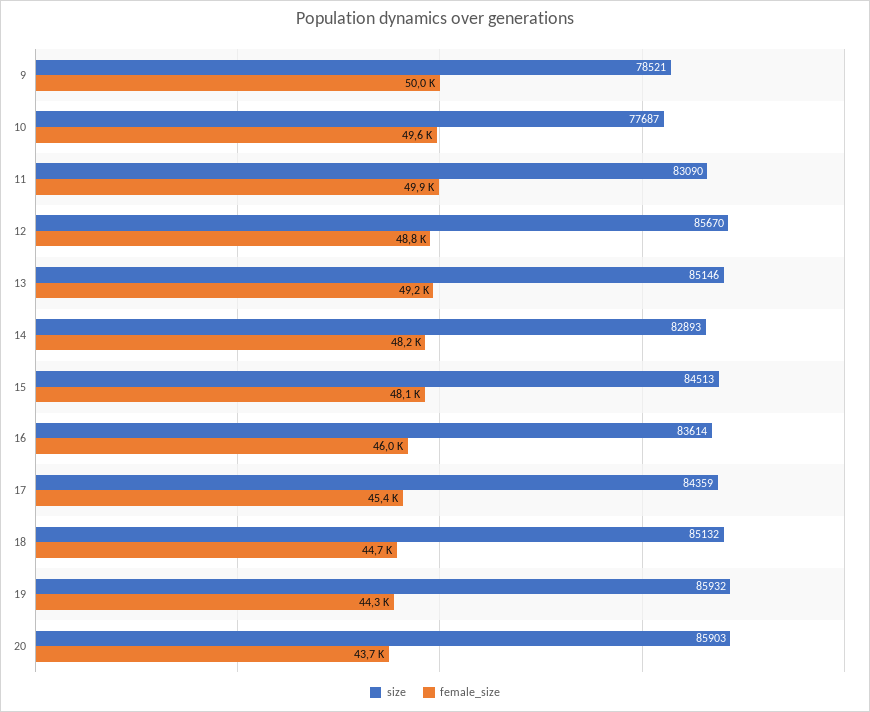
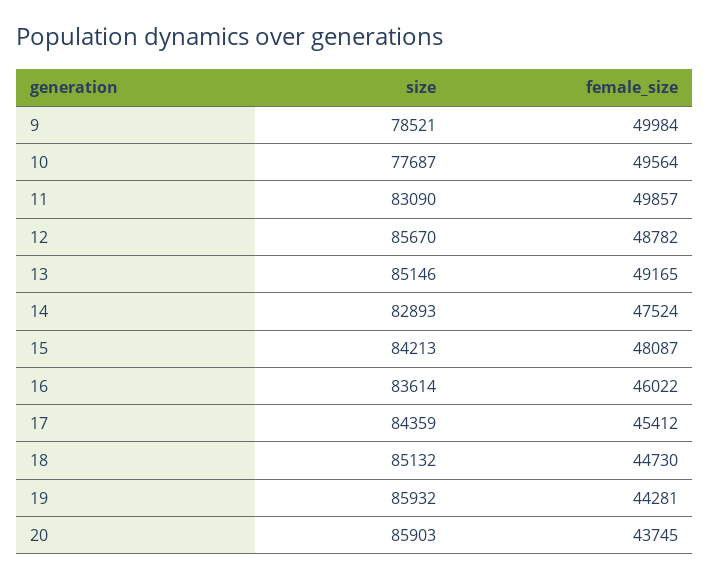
female_size, 14: 48200 -> 47524
size, 15: 84513 -> 84213

